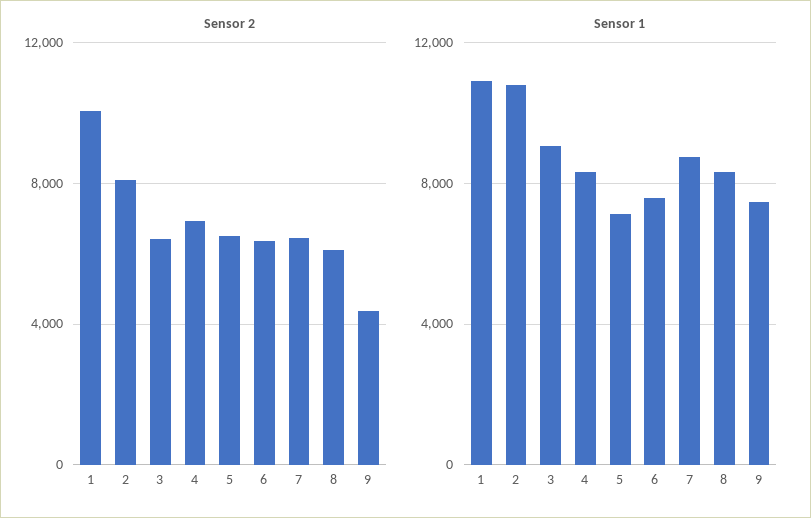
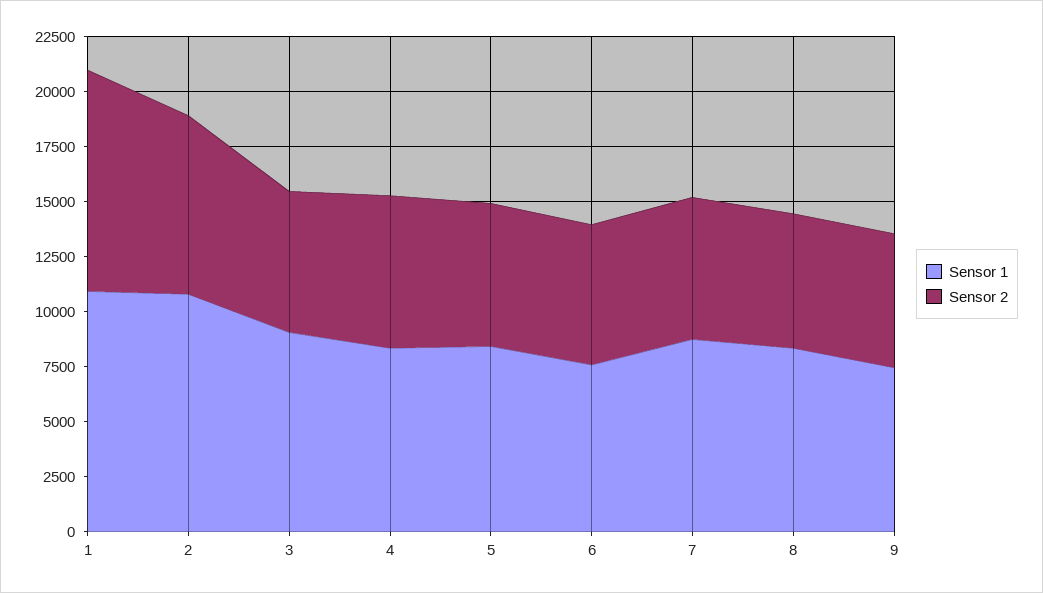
Sensor 2, 9: 4500 -> 6000
Sensor 1, 5: 7000 -> 8500

